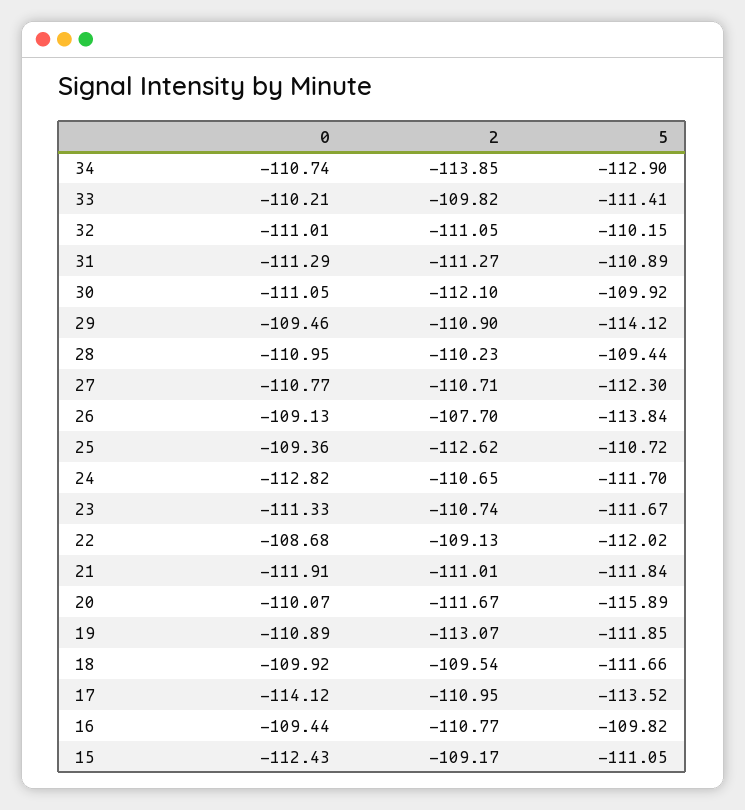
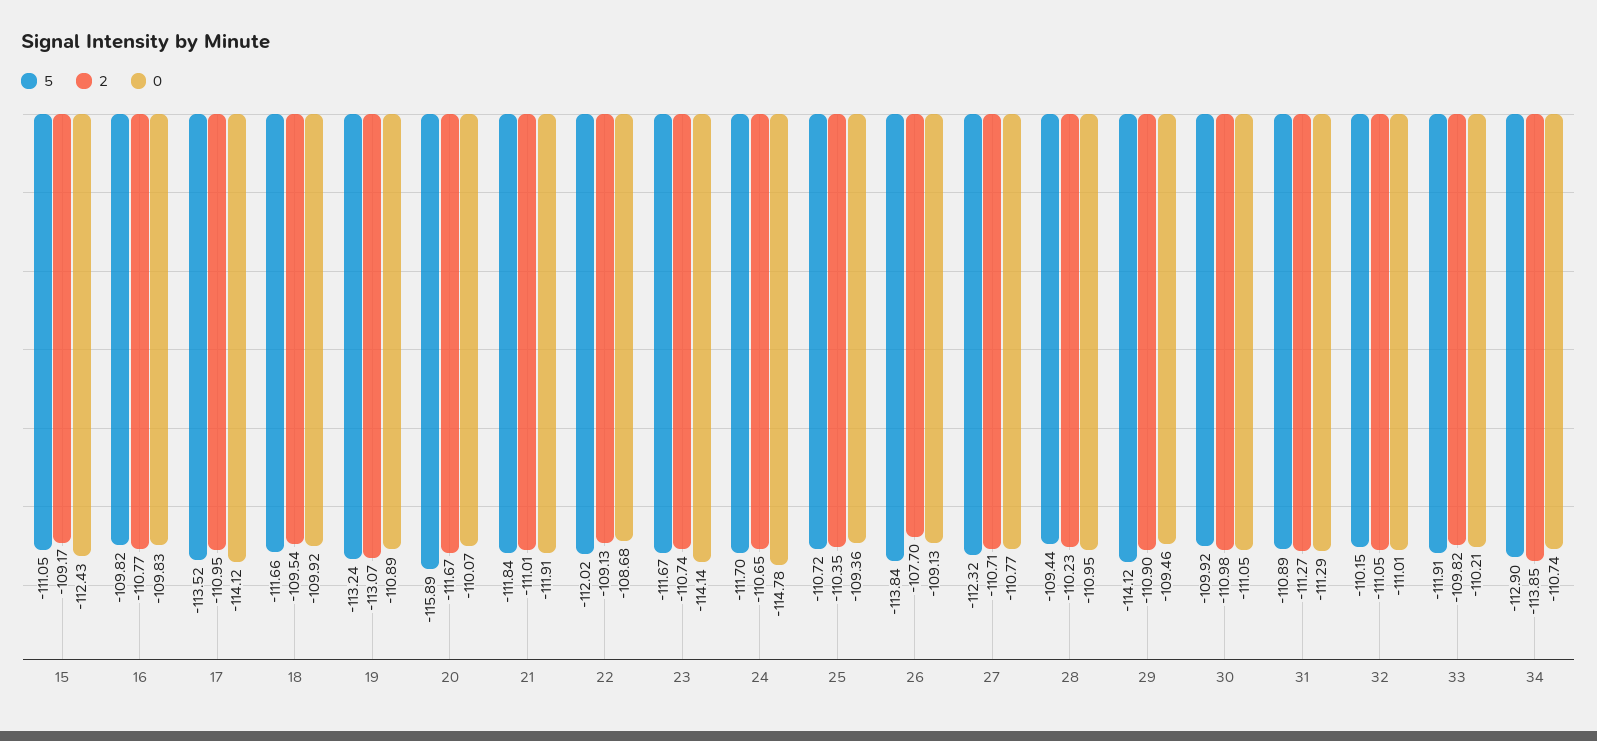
5, 33: -111.41 -> -111.91
2, 30: -112.1 -> -110.98
5, 27: -112.3 -> -112.32
2, 25: -112.62 -> -110.35
0, 24: -112.82 -> -114.78
0, 23: -111.33 -> -114.14
5, 19: -111.85 -> -113.24
0, 16: -109.44 -> -109.83

